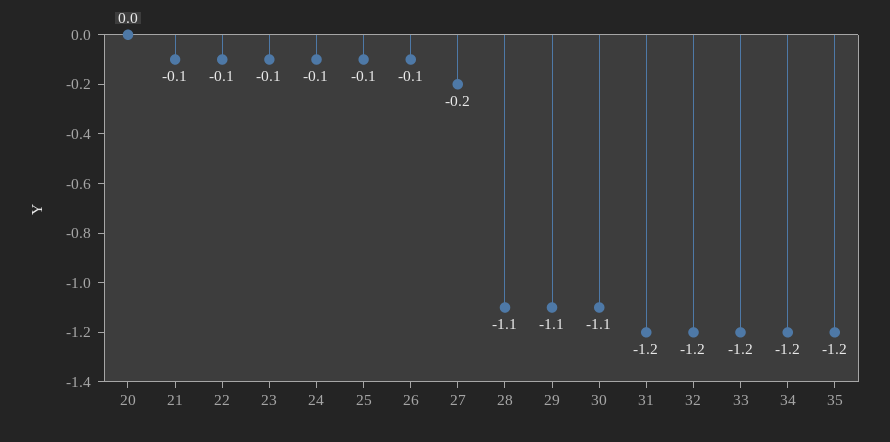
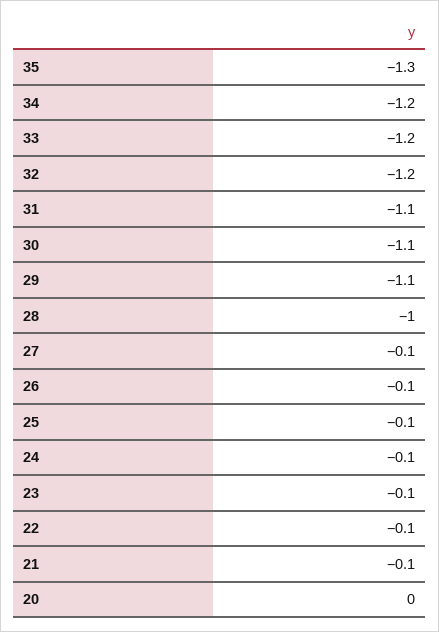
27: -0.2 -> -0.1
28: -1.1 -> -1
31: -1.2 -> -1.1
35: -1.2 -> -1.3

